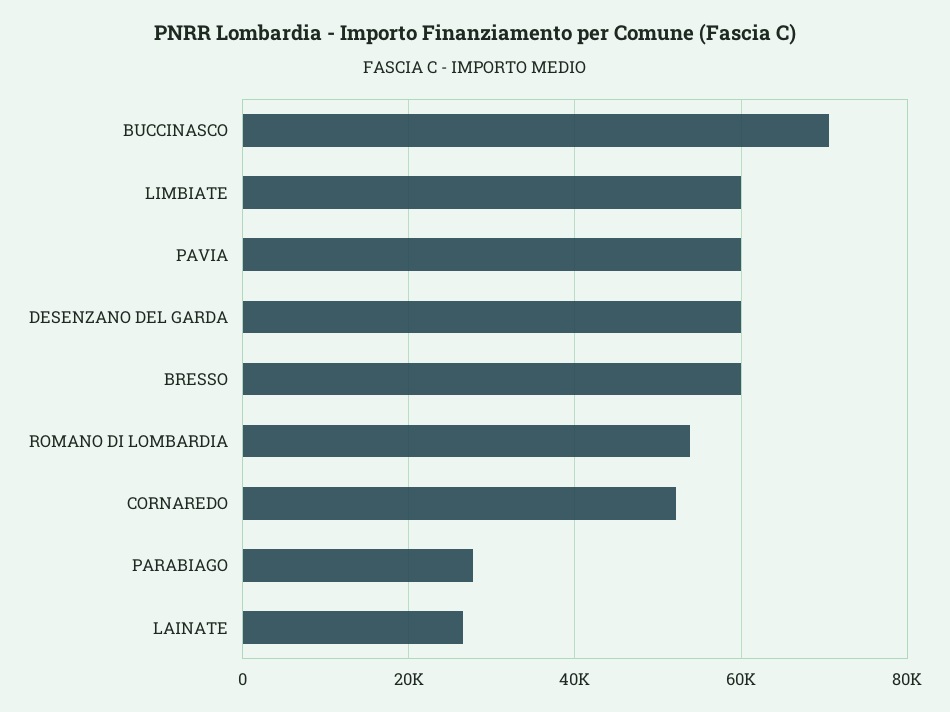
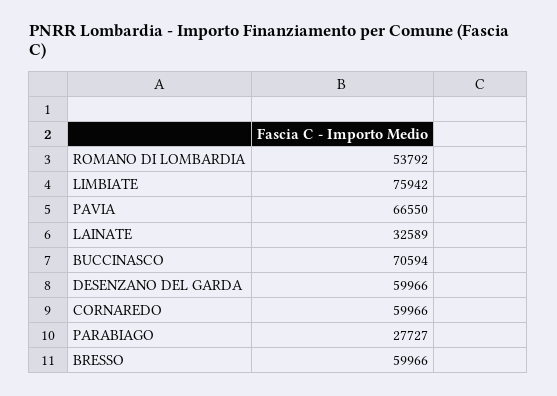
LIMBIATE: 60000 -> 75942
PAVIA: 60000 -> 66550
CORNAREDO: 52000 -> 59966
LAINATE: 26000 -> 32589

